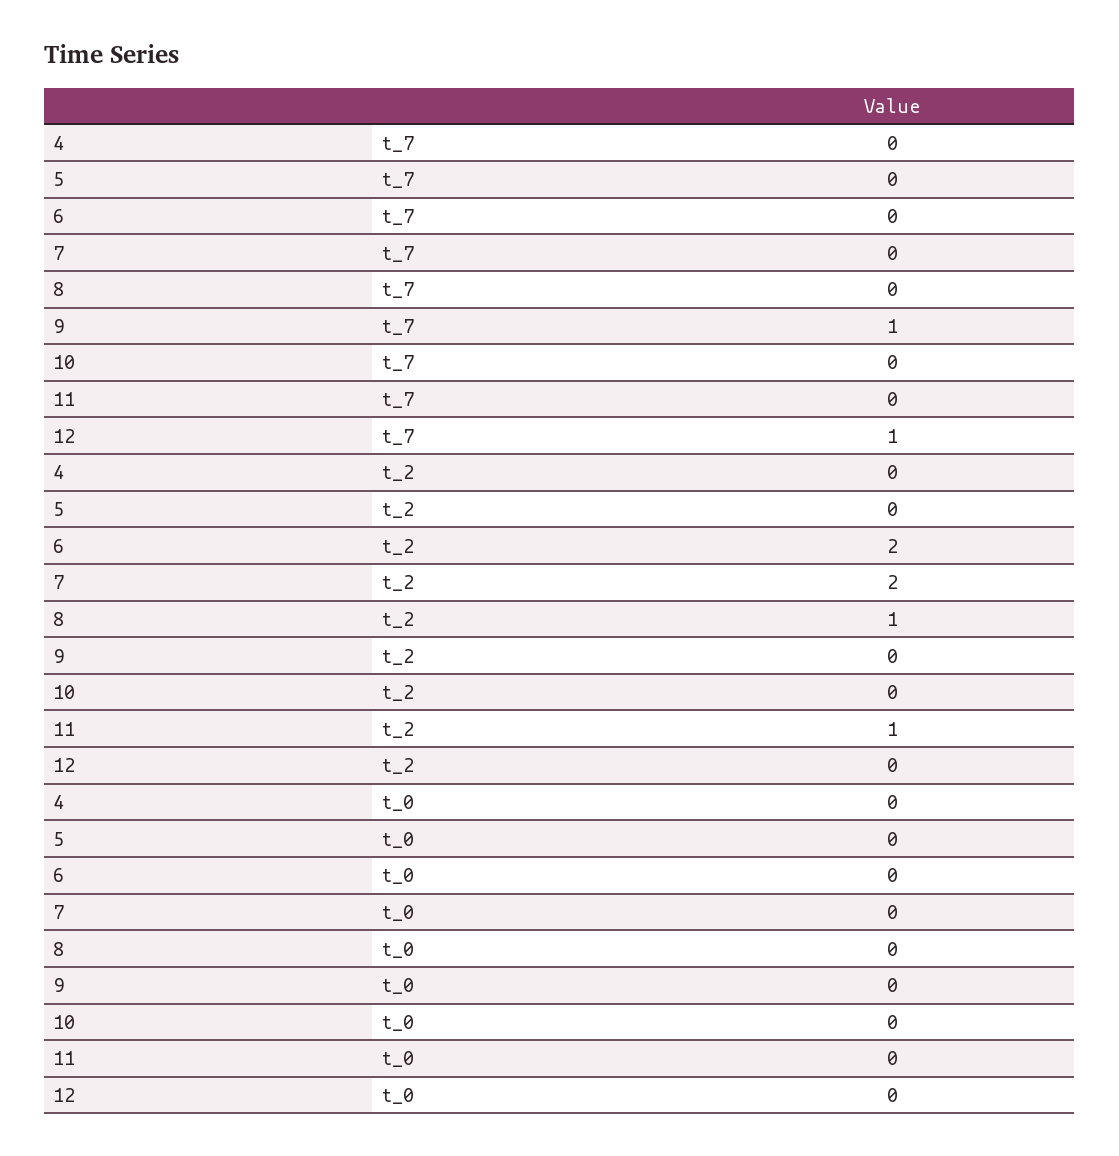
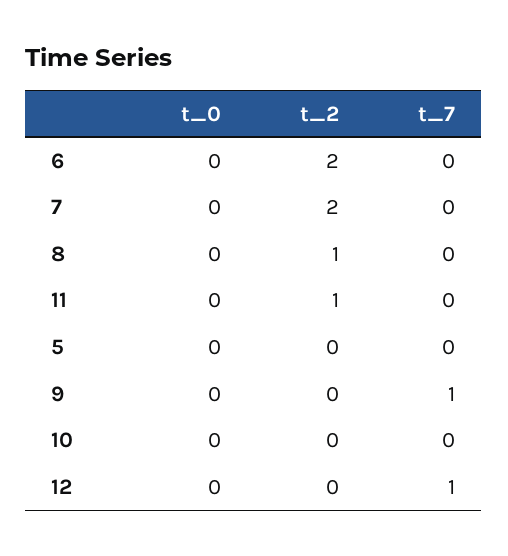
4, t_7: 0 -> none
4, t_2: 0 -> none
4, t_0: 0 -> none

